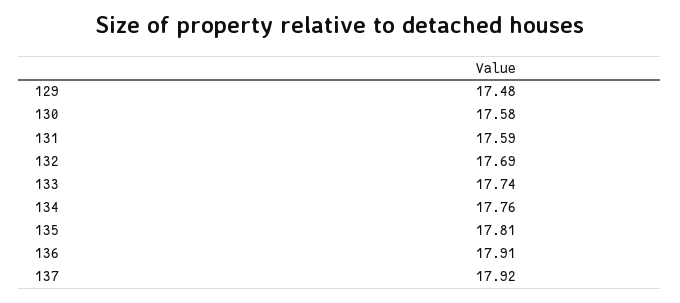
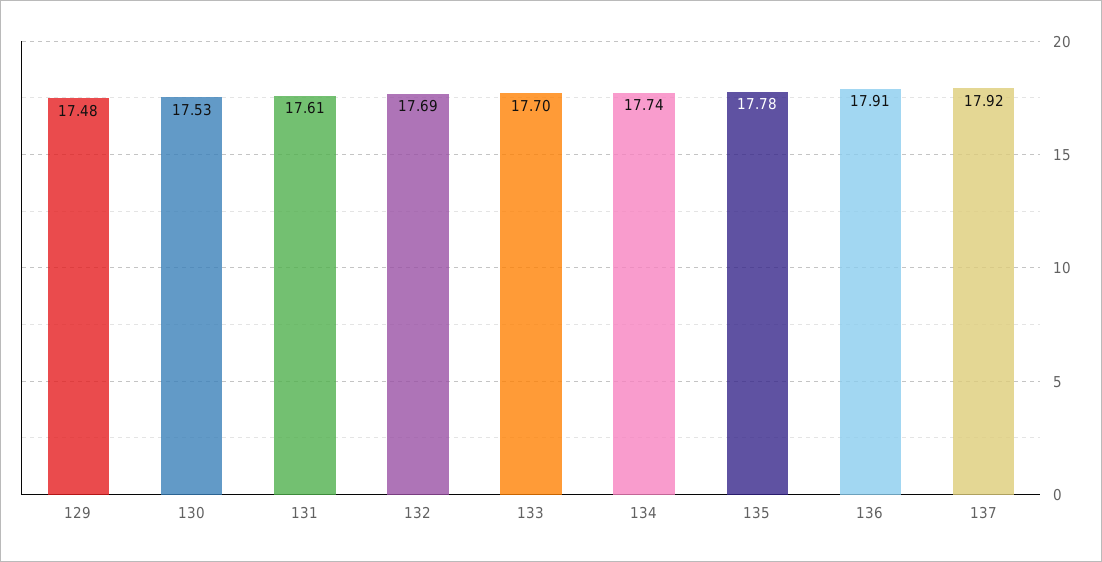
130: 17.58 -> 17.53
131: 17.59 -> 17.61
133: 17.74 -> 17.7
134: 17.76 -> 17.74
135: 17.81 -> 17.78

